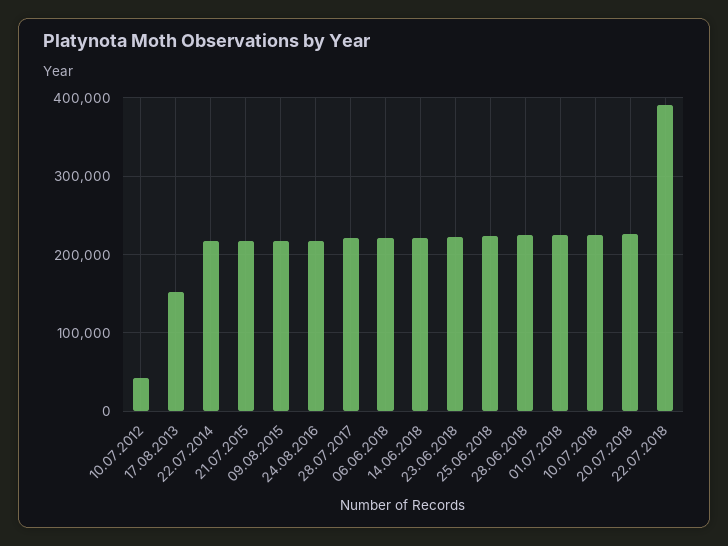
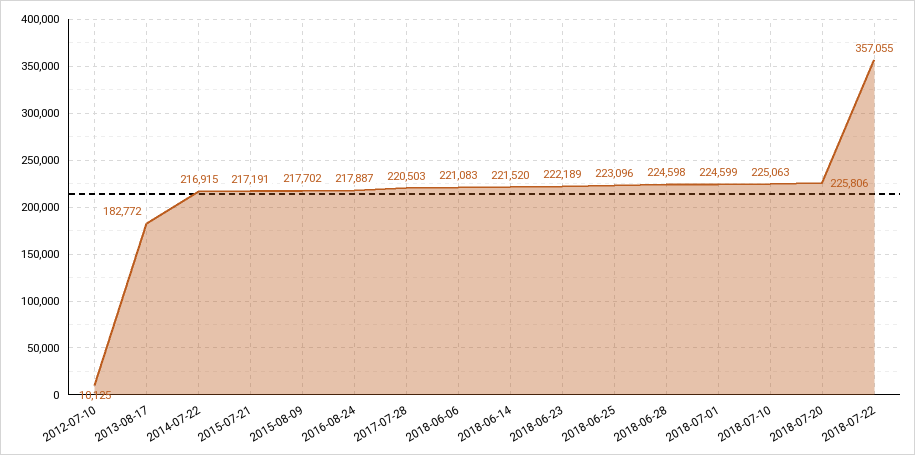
10.07.2012: 40000 -> 10125
17.08.2013: 150000 -> 182772
22.07.2018: 390000 -> 357055

